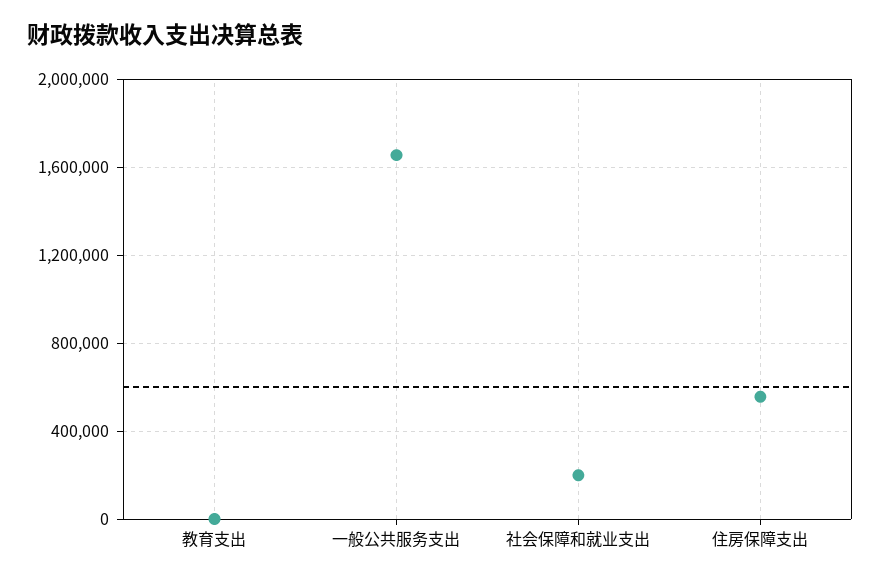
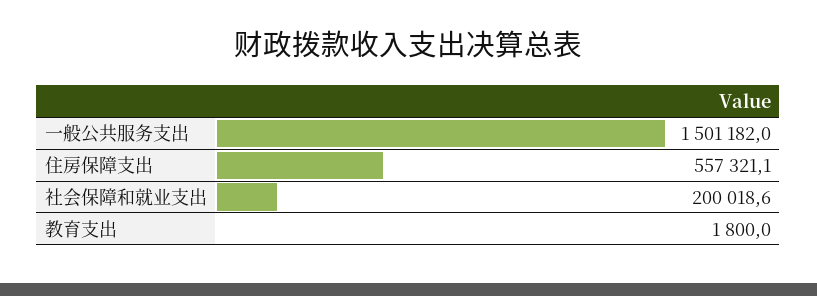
一般公共服务支出: 1650000 -> 1501182

